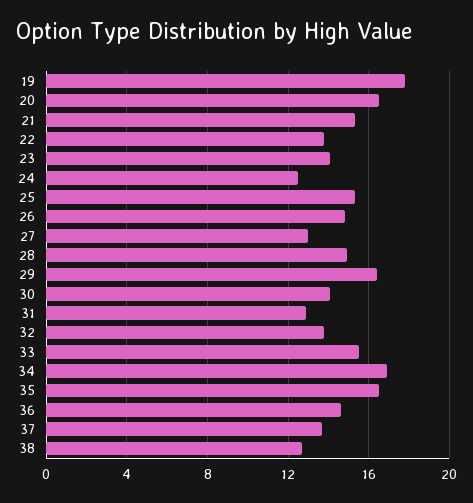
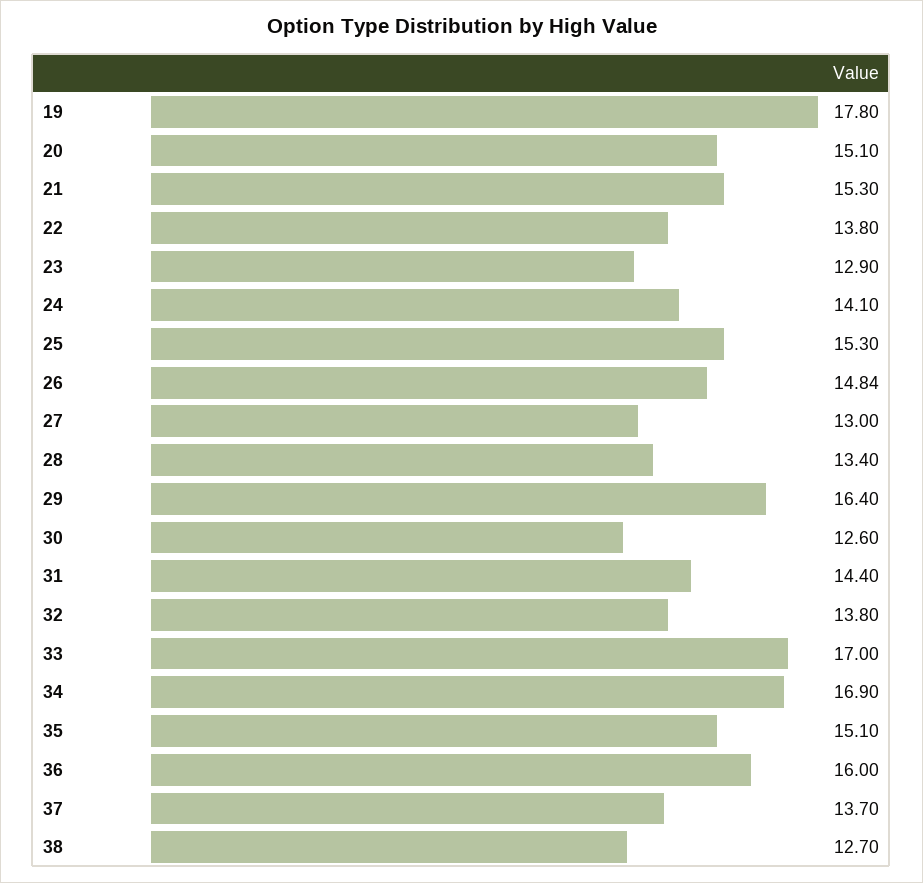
20: 16.5 -> 15.1
23: 14 -> 12.9
24: 12.5 -> 14.1
28: 15 -> 13.4
30: 14 -> 12.6
31: 13 -> 14.4
33: 15.5 -> 17
35: 16.5 -> 15.1
36: 14.5 -> 16

